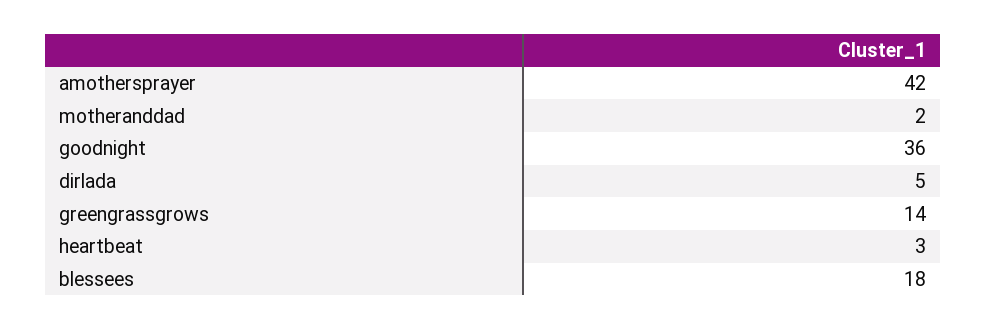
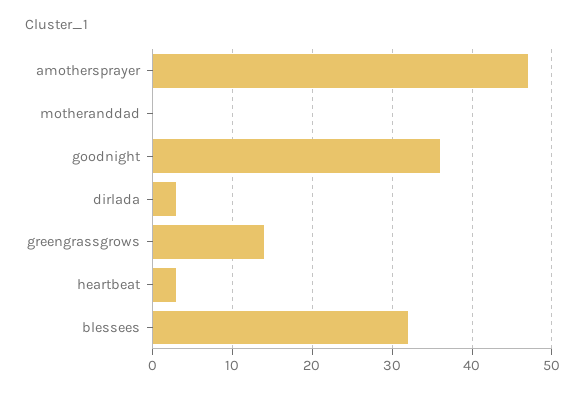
amothersprayer: 42 -> 47
motheranddad: 2 -> 0
dirlada: 5 -> 3
blessees: 18 -> 32

